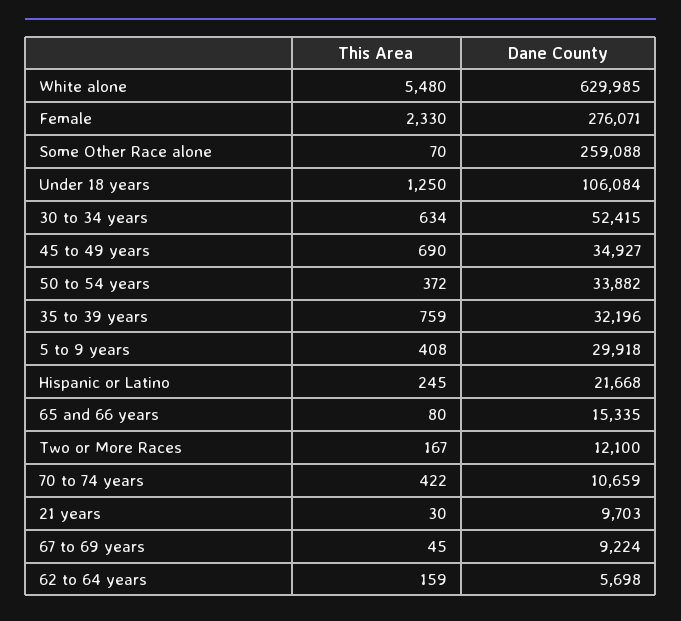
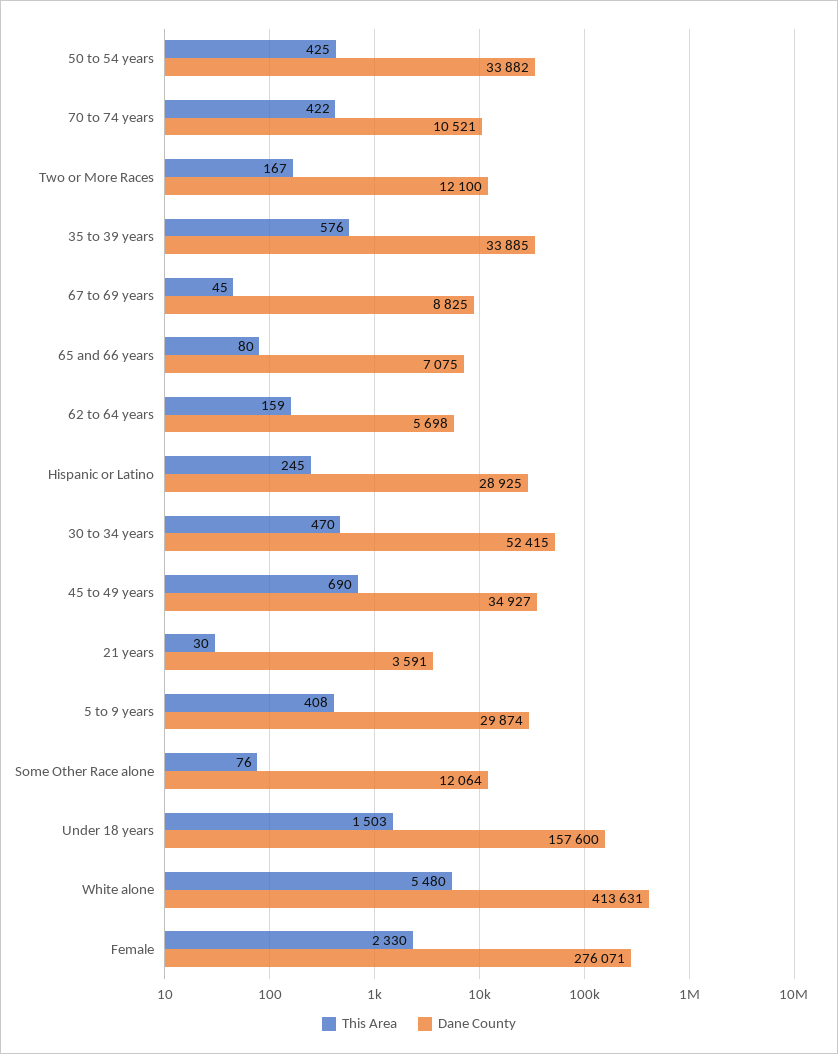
Dane County, White alone: 629985 -> 413631
This Area, Some Other Race alone: 70 -> 76
Dane County, Some Other Race alone: 259088 -> 12064
This Area, Under 18 years: 1250 -> 1503
Dane County, Under 18 years: 106084 -> 157600
This Area, 30 to 34 years: 634 -> 470
This Area, 50 to 54 years: 372 -> 425
This Area, 35 to 39 years: 759 -> 576
Dane County, 35 to 39 years: 32196 -> 33885
Dane County, 5 to 9 years: 29918 -> 29874
Dane County, Hispanic or Latino: 21668 -> 28925
Dane County, 65 and 66 years: 15335 -> 7075
Dane County, 70 to 74 years: 10659 -> 10521
Dane County, 21 years: 9703 -> 3591
Dane County, 67 to 69 years: 9224 -> 8825

